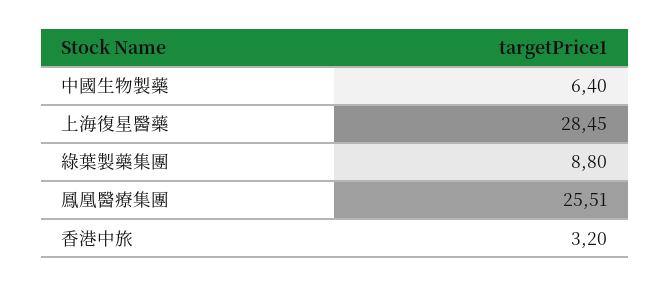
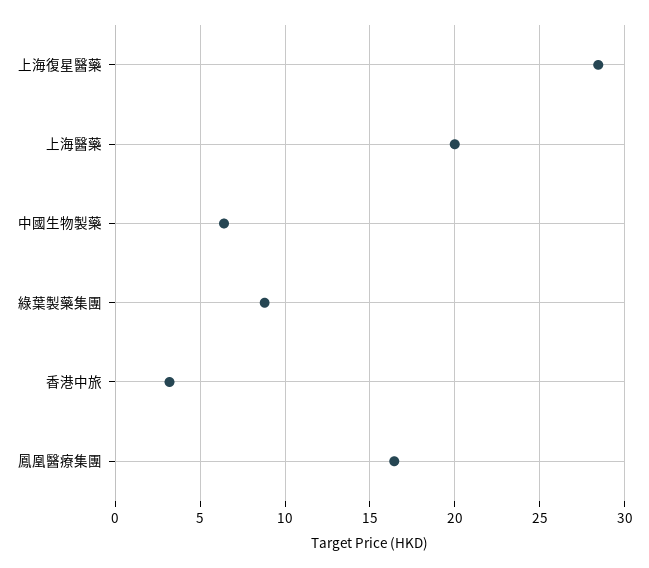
鳳凰醫療集團: 25.51 -> 16.5
上海醫藥: none -> 20

